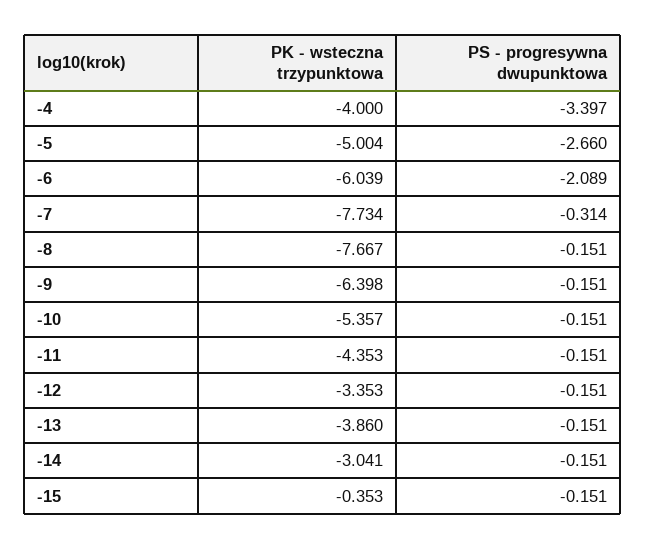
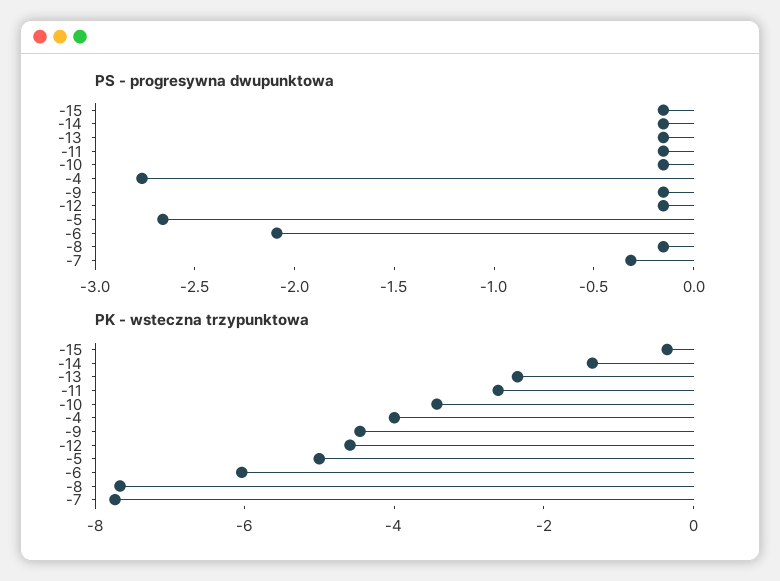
PS - progresywna dwupunktowa, -4: -3.397 -> -2.8
PK - wsteczna trzypunktowa, -9: -6.398 -> -4.5
PK - wsteczna trzypunktowa, -10: -5.357 -> -3.5
PK - wsteczna trzypunktowa, -11: -4.353 -> -2.5
PK - wsteczna trzypunktowa, -12: -3.353 -> -4.5
PK - wsteczna trzypunktowa, -13: -3.86 -> -2.5
PK - wsteczna trzypunktowa, -14: -3.041 -> -1.5

